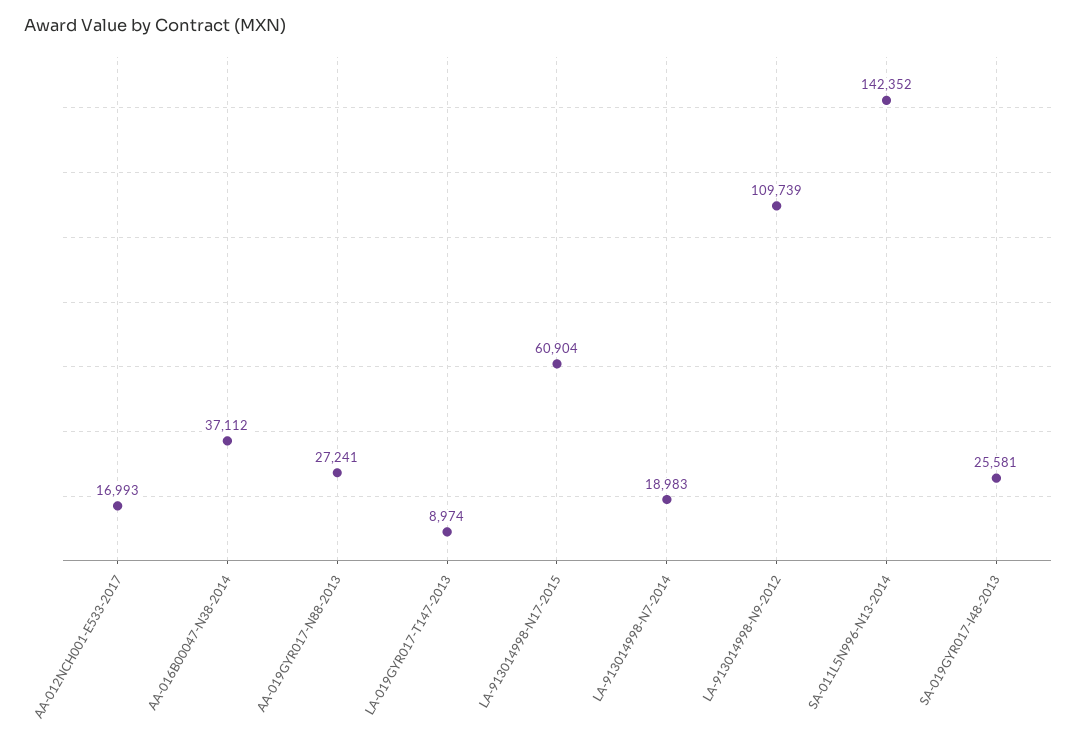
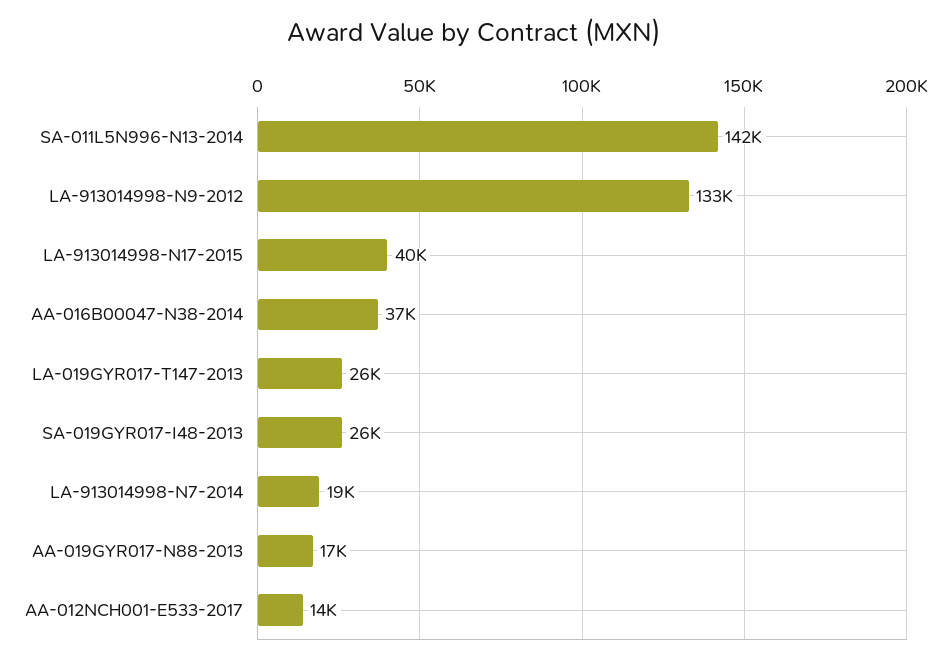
AA-012NCH001-E533-2017: 16993 -> 14000
AA-019GYR017-N88-2013: 27241 -> 17000
LA-019GYR017-T147-2013: 8974 -> 26000
LA-913014998-N17-2015: 60904 -> 40000
LA-913014998-N9-2012: 109739 -> 133000

